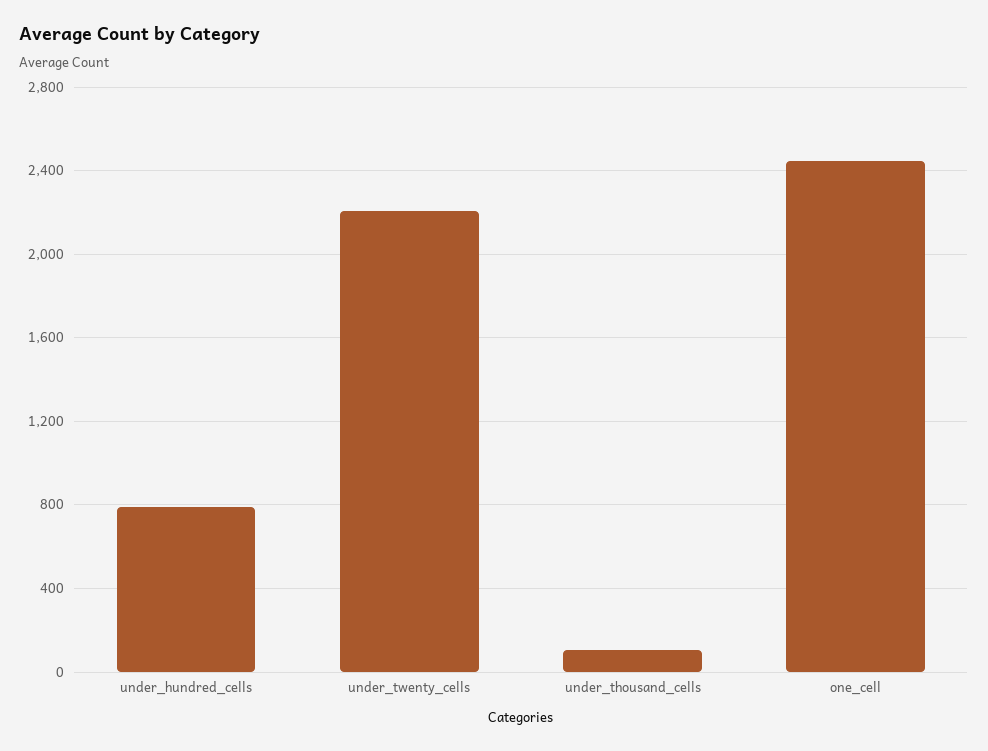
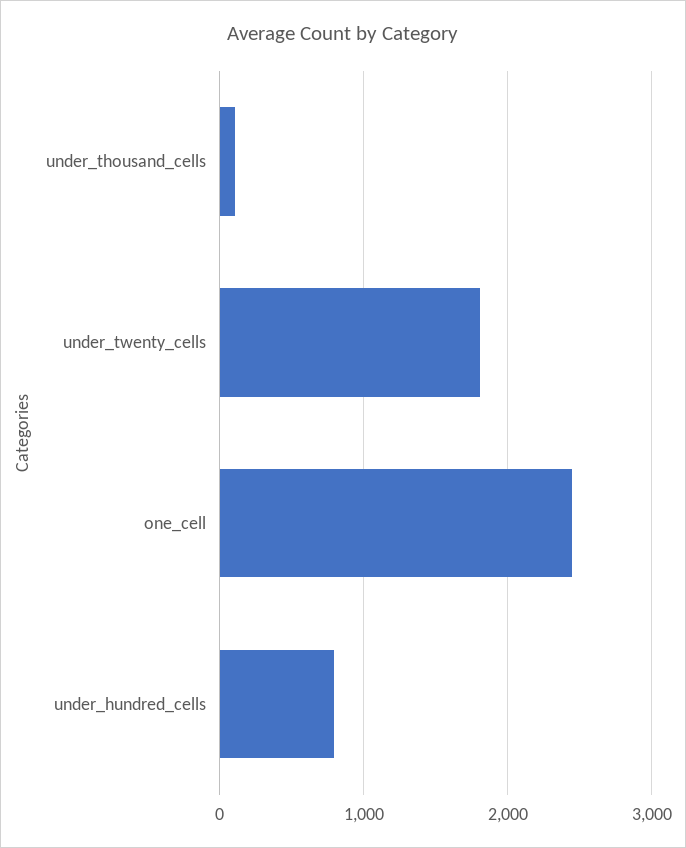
under_twenty_cells: 2200 -> 1800

